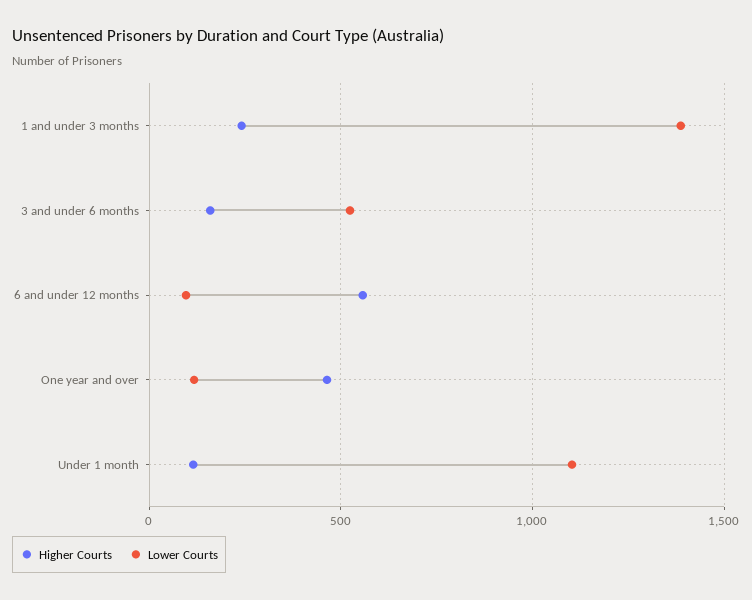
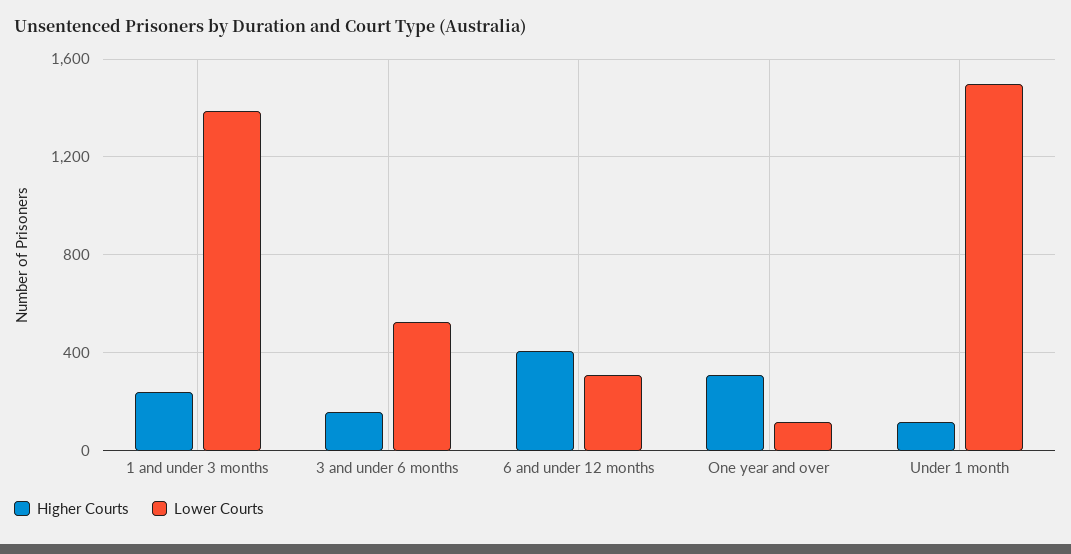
Higher Courts, 6 and under 12 months: 550 -> 400
Lower Courts, 6 and under 12 months: 100 -> 300
Higher Courts, One year and over: 450 -> 300
Lower Courts, Under 1 month: 1100 -> 1500

